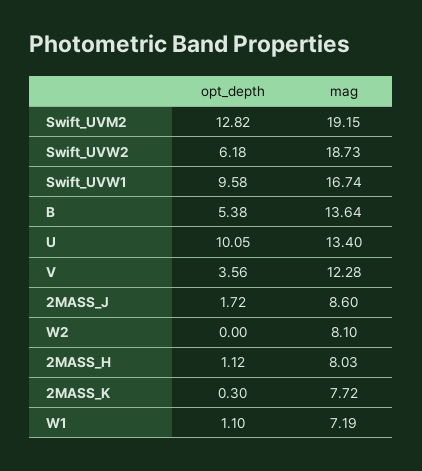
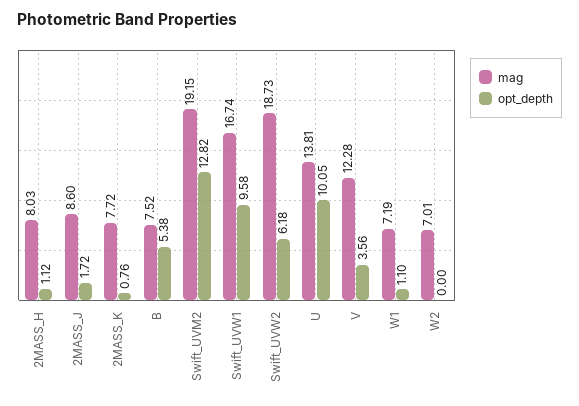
mag, B: 13.64 -> 7.52
mag, U: 13.4 -> 13.81
mag, W2: 8.1 -> 7.01
opt_depth, 2MASS_K: 0.3 -> 0.76

